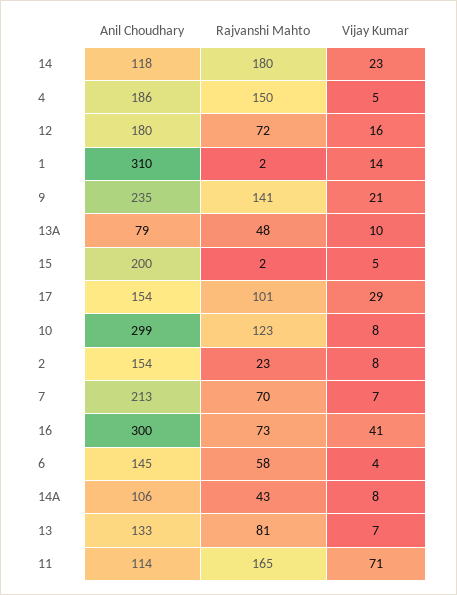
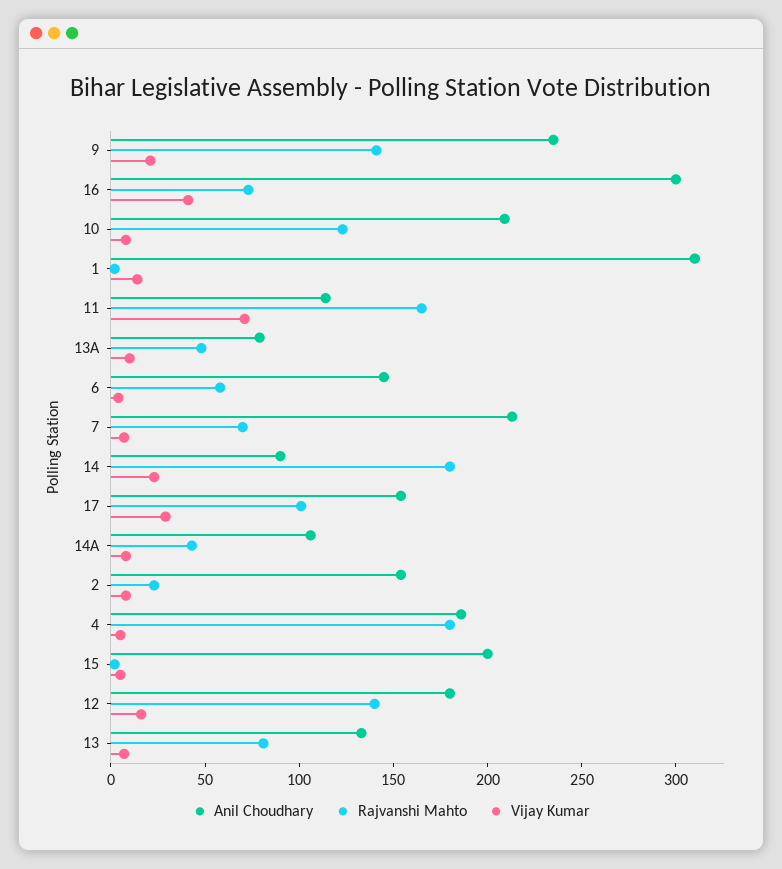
Anil Choudhary, 14: 118 -> 90
Rajvanshi Mahto, 4: 150 -> 180
Rajvanshi Mahto, 12: 72 -> 140
Anil Choudhary, 10: 299 -> 210

